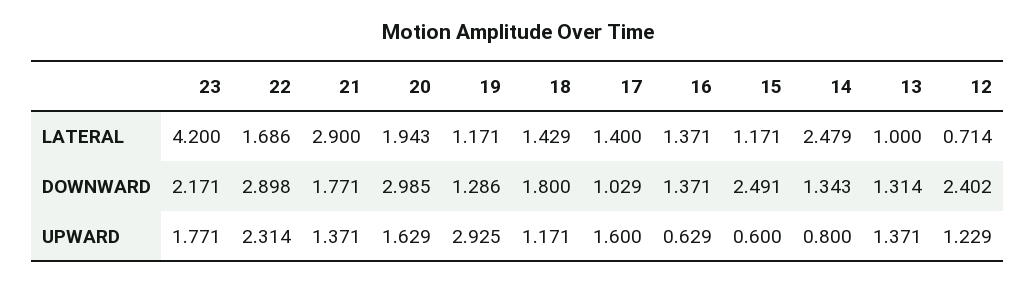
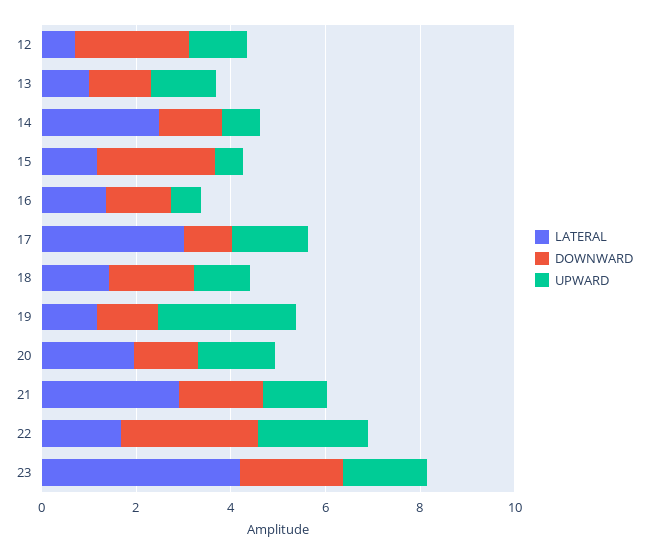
LATERAL, 17: 1.4 -> 3
DOWNWARD, 20: 2.985 -> 1.5

